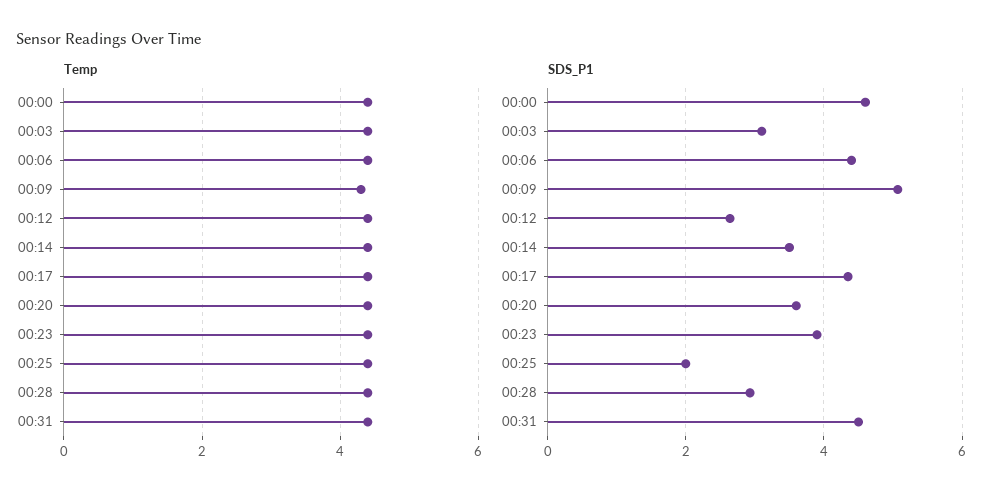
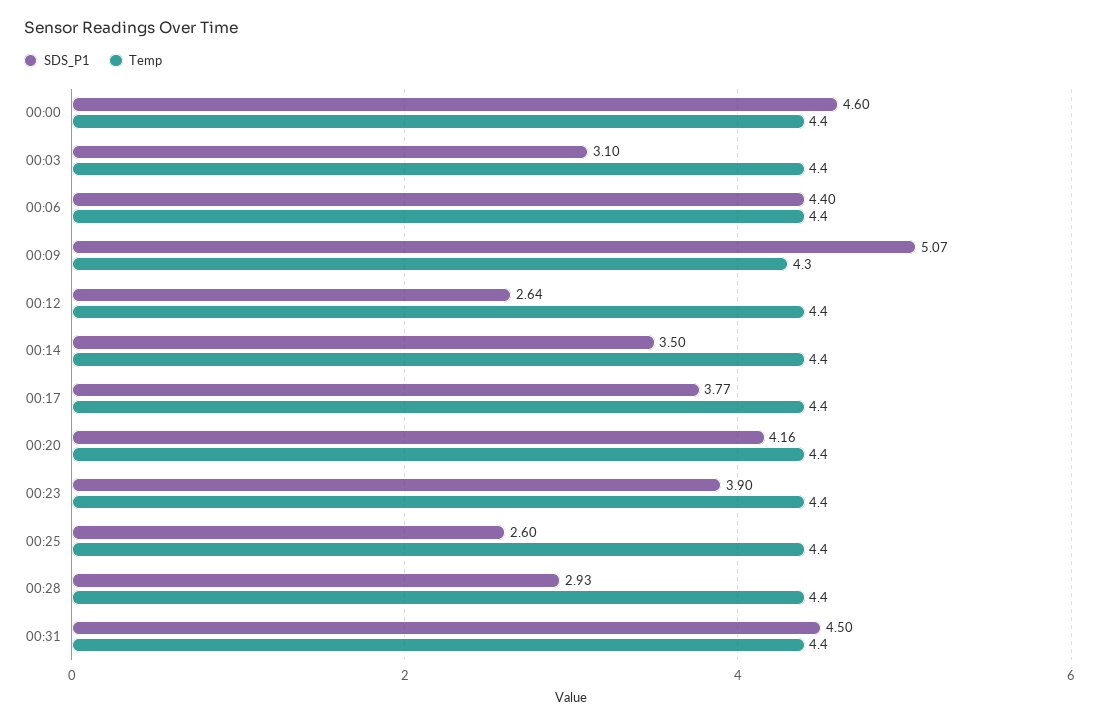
SDS_P1, 00:17: 4.4 -> 3.77
SDS_P1, 00:20: 3.6 -> 4.16
SDS_P1, 00:25: 2 -> 2.6

